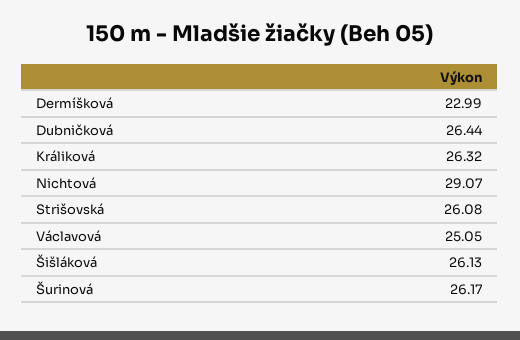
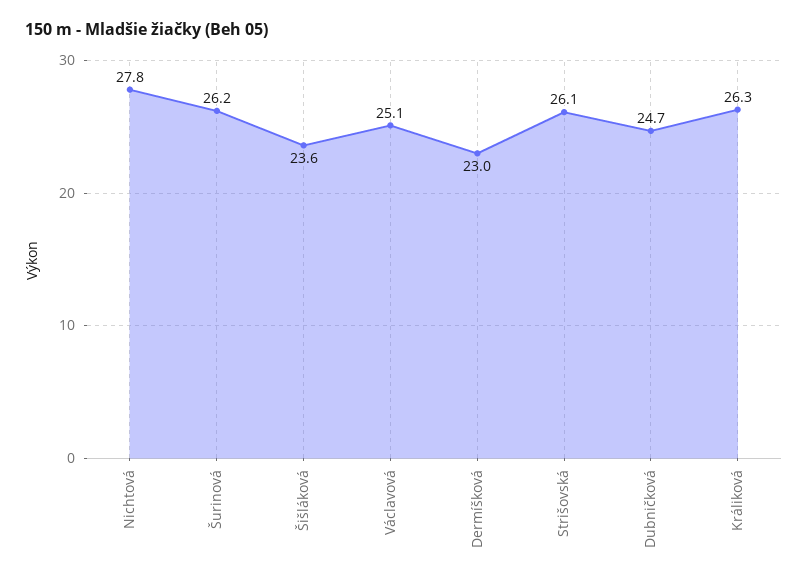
Dubničková: 26.44 -> 24.7
Nichtová: 29.07 -> 27.8
Šišláková: 26.13 -> 23.6

